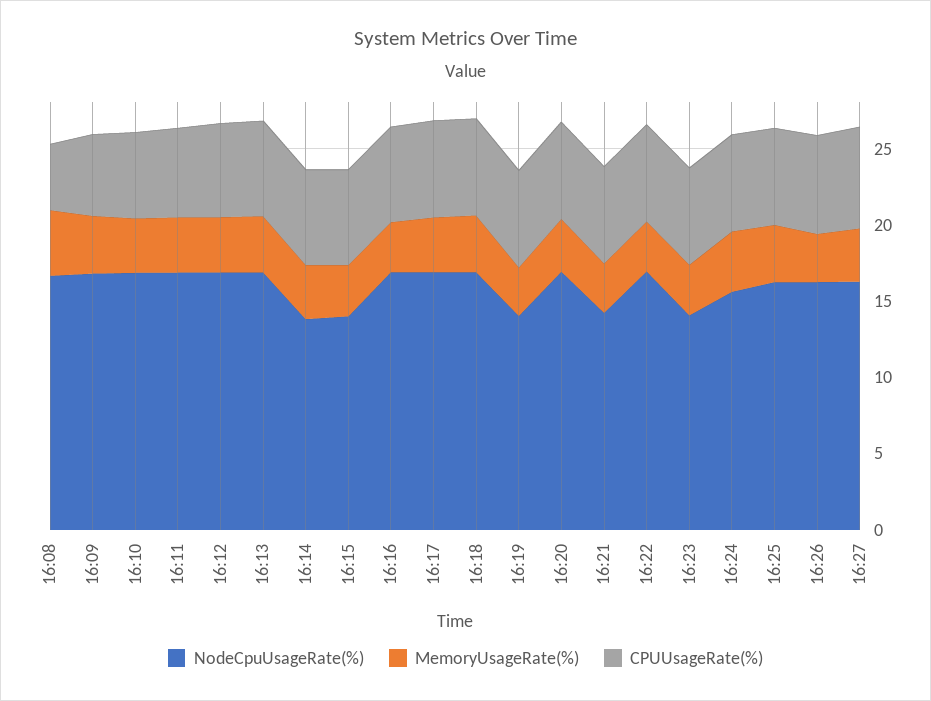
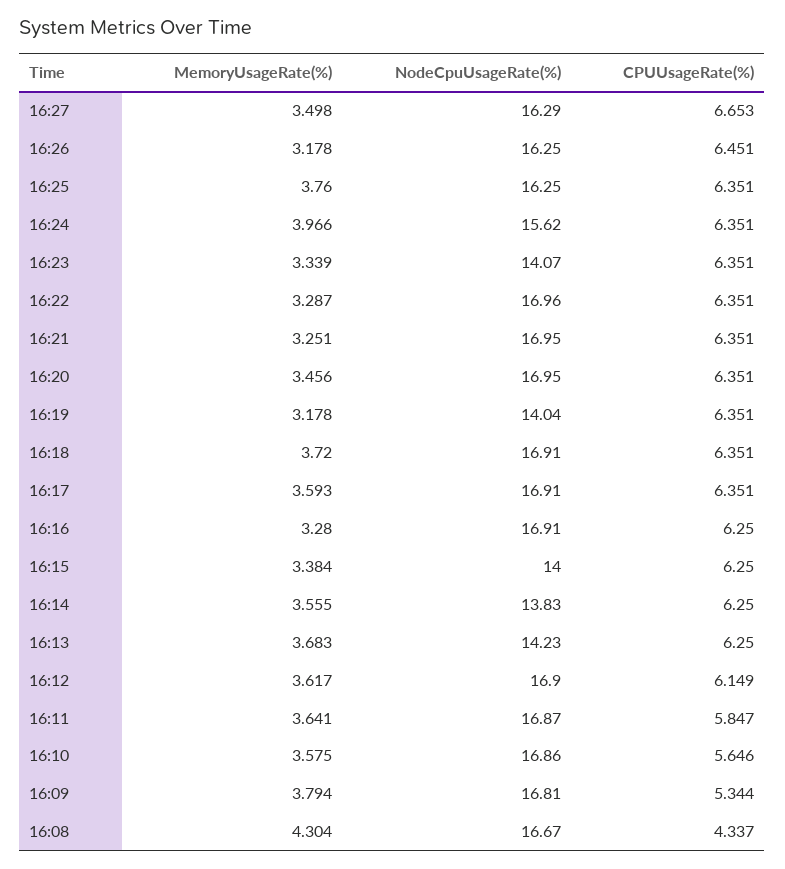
NodeCpuUsageRate(%), 16:13: 17 -> 14.23
NodeCpuUsageRate(%), 16:21: 14 -> 16.95

